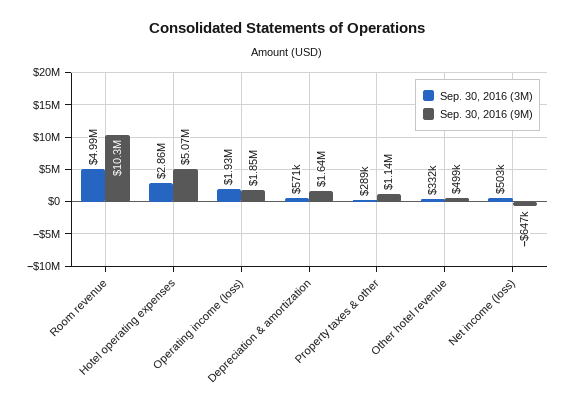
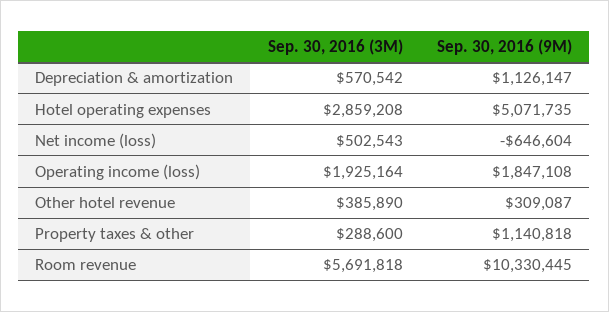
Sep. 30, 2016 (3M), Room revenue: 4990000 -> 5691818
Sep. 30, 2016 (9M), Depreciation & amortization: 1640000 -> 1126147
Sep. 30, 2016 (3M), Other hotel revenue: 332000 -> 385890
Sep. 30, 2016 (9M), Other hotel revenue: 499000 -> 309087

